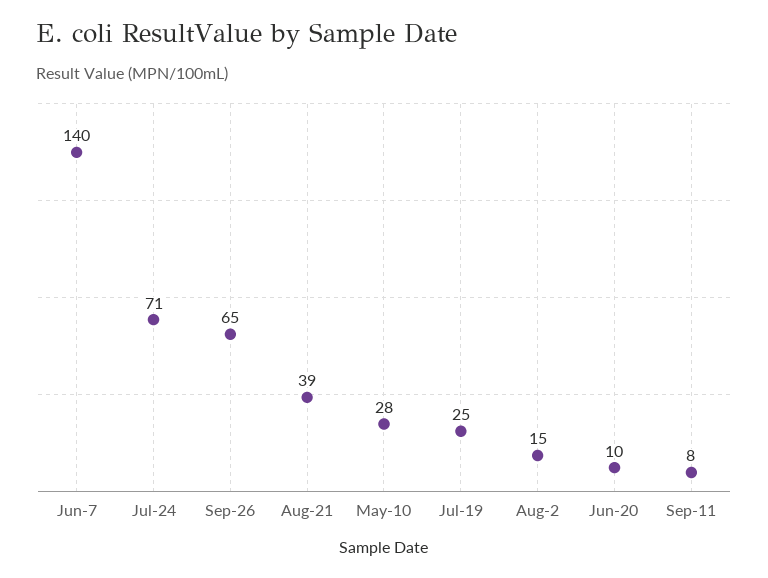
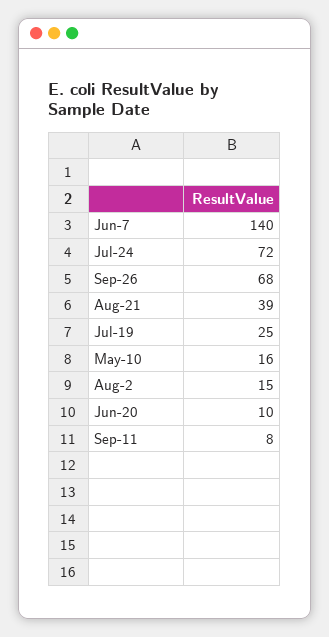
Jul-24: 71 -> 72
Sep-26: 65 -> 68
May-10: 28 -> 16

